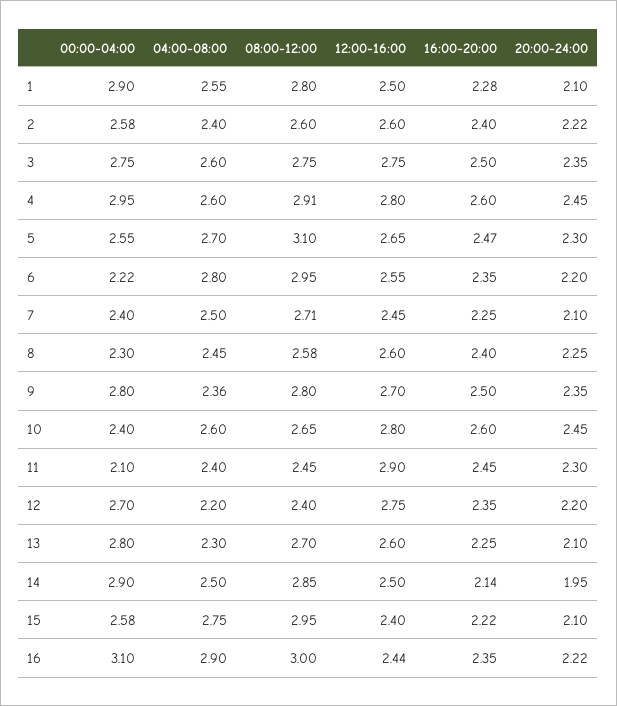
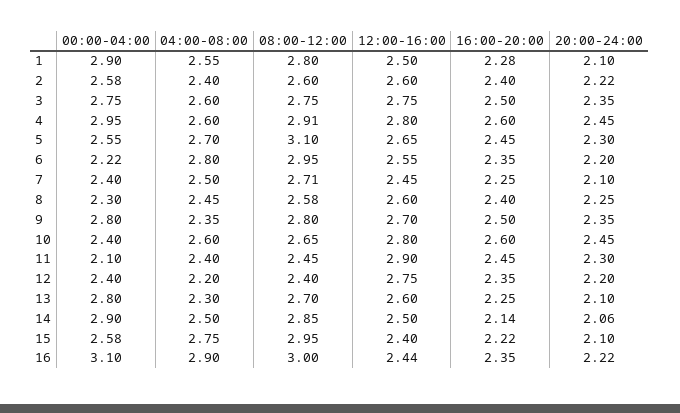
16:00-20:00, 5: 2.47 -> 2.45
04:00-08:00, 9: 2.36 -> 2.35
00:00-04:00, 12: 2.7 -> 2.4
20:00-24:00, 14: 1.95 -> 2.06

